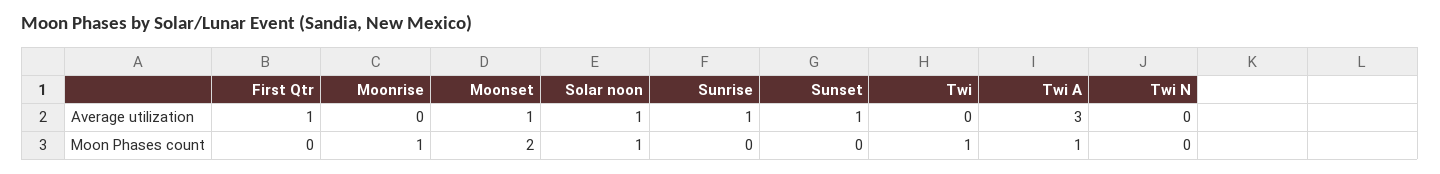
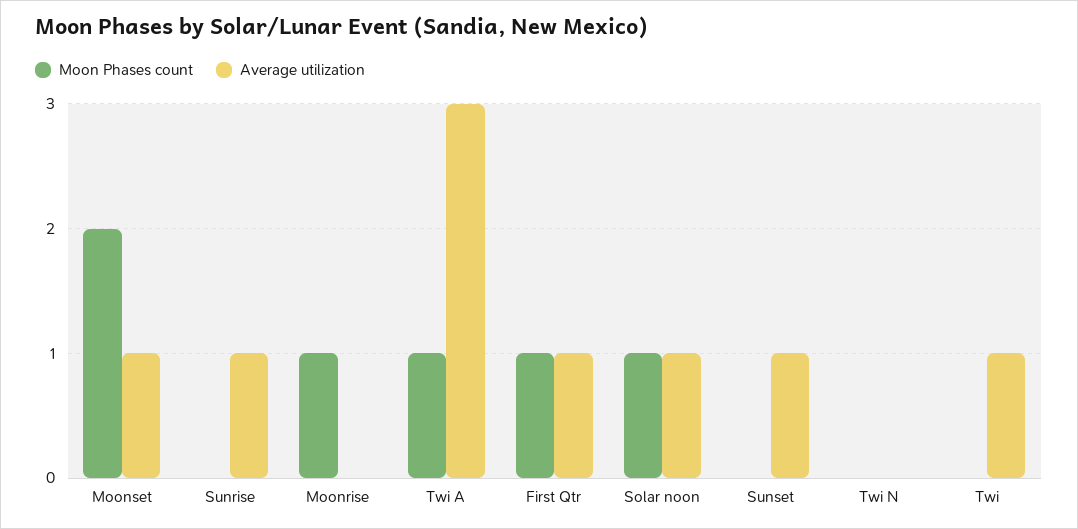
Average utilization, Twi: 0 -> 1
Moon Phases count, First Qtr: 0 -> 1
Moon Phases count, Twi: 1 -> 0

